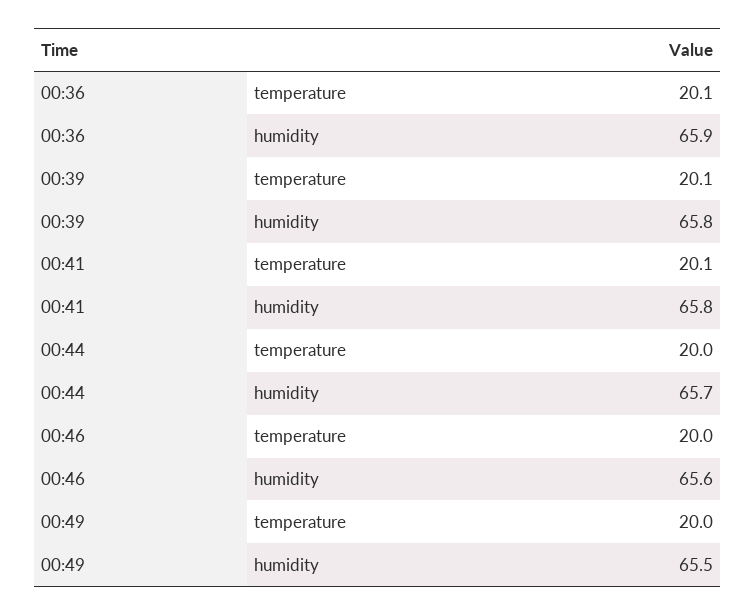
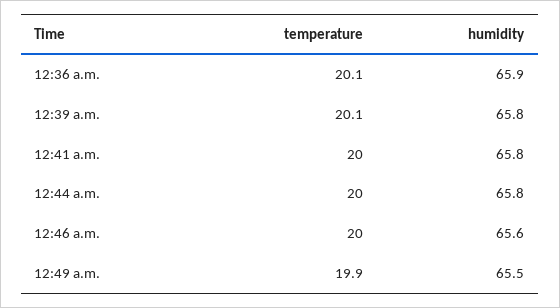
00:41, temperature: 20.1 -> 20
00:44, humidity: 65.7 -> 65.8
00:49, temperature: 20 -> 19.9

